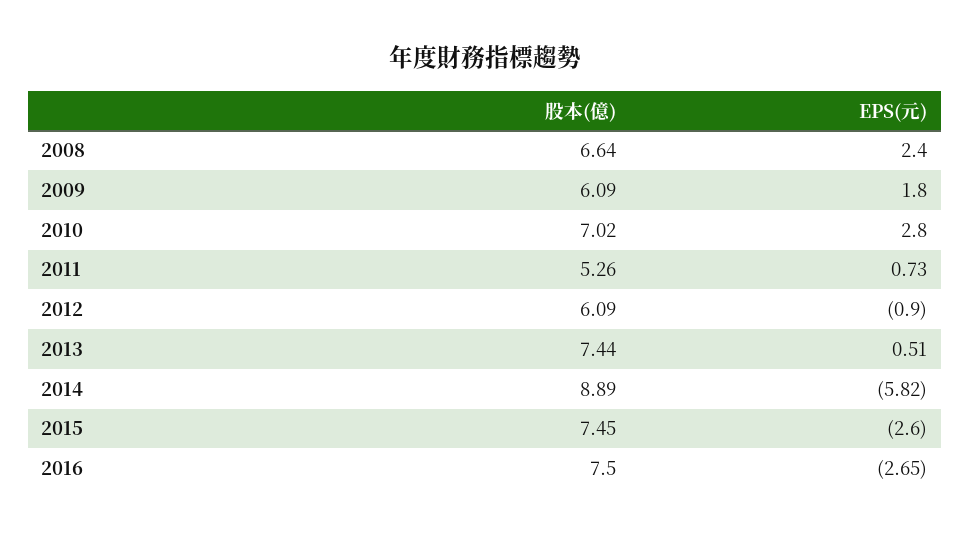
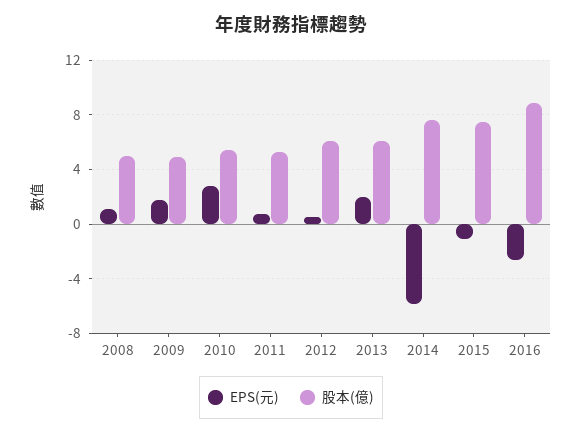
股本(億), 2008: 6.64 -> 5
EPS(元), 2008: 2.4 -> 1
股本(億), 2009: 6.09 -> 5
股本(億), 2010: 7.02 -> 5.5
EPS(元), 2012: -0.9 -> 0.5
股本(億), 2013: 7.44 -> 6
EPS(元), 2013: 0.51 -> 2
股本(億), 2014: 8.89 -> 7.5
EPS(元), 2015: -2.6 -> -1
股本(億), 2016: 7.5 -> 9

